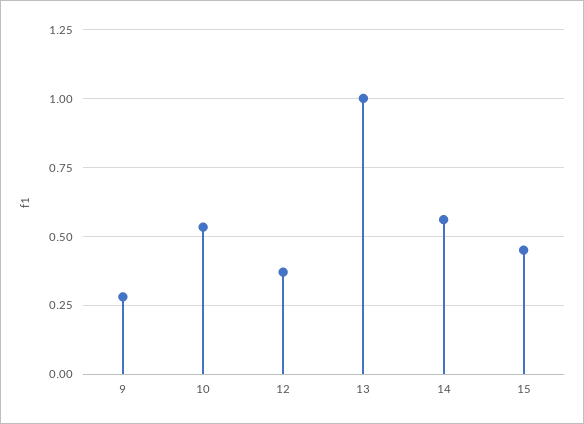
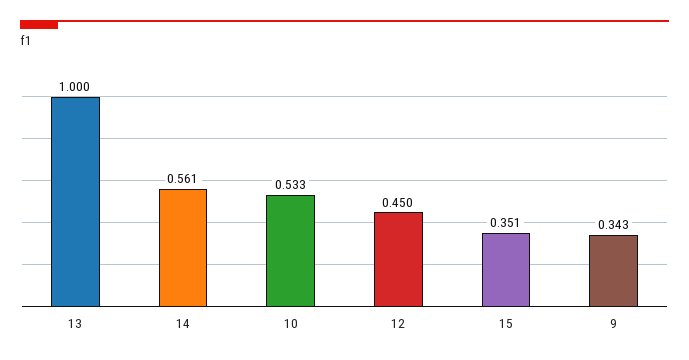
9: 0.275 -> 0.343
12: 0.375 -> 0.45
15: 0.45 -> 0.351

